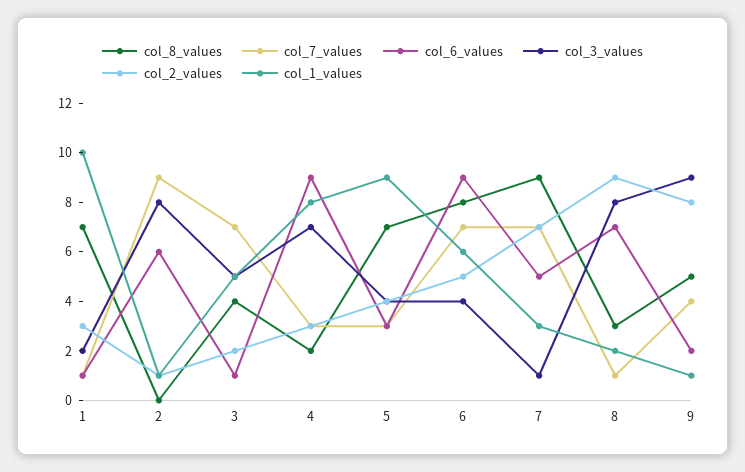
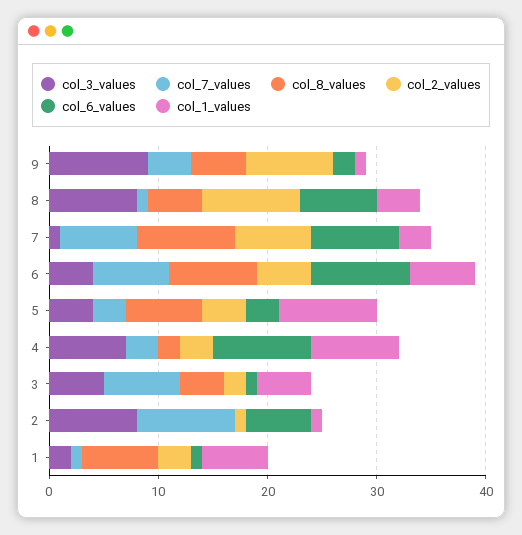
col_1_values, 1: 10 -> 6
col_6_values, 7: 5 -> 8
col_8_values, 8: 3 -> 5
col_1_values, 8: 2 -> 4

